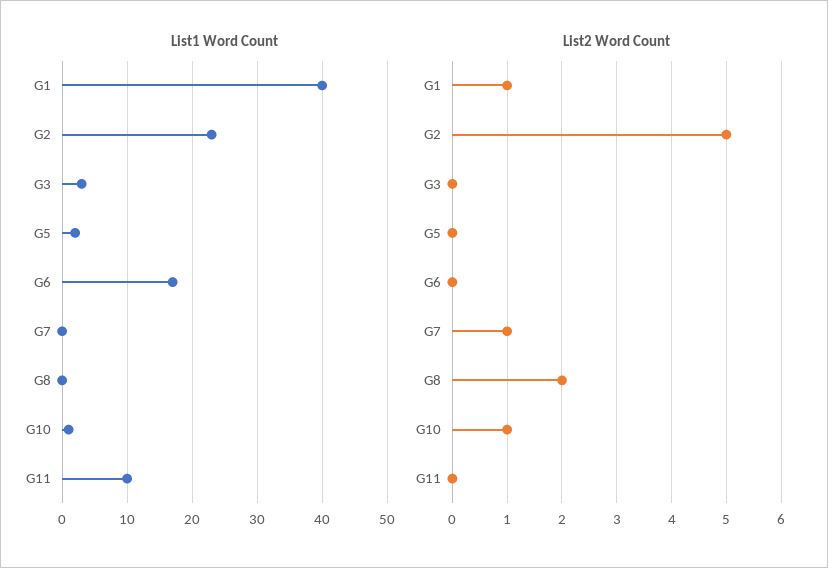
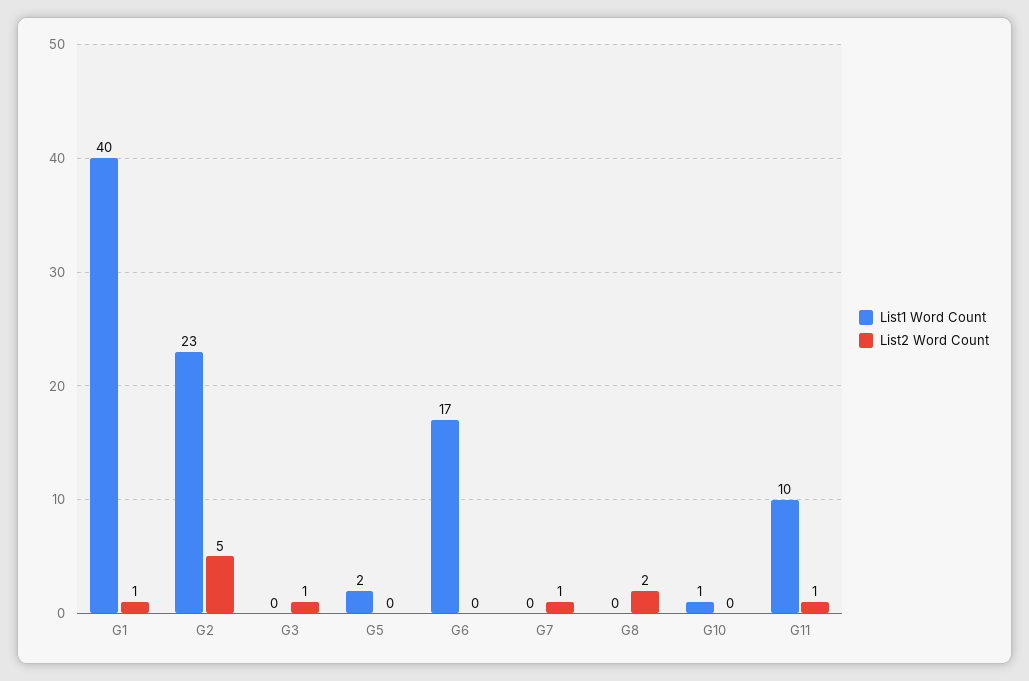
List1 Word Count, G3: 3 -> 0
List2 Word Count, G3: 0 -> 1
List2 Word Count, G10: 1 -> 0
List2 Word Count, G11: 0 -> 1

